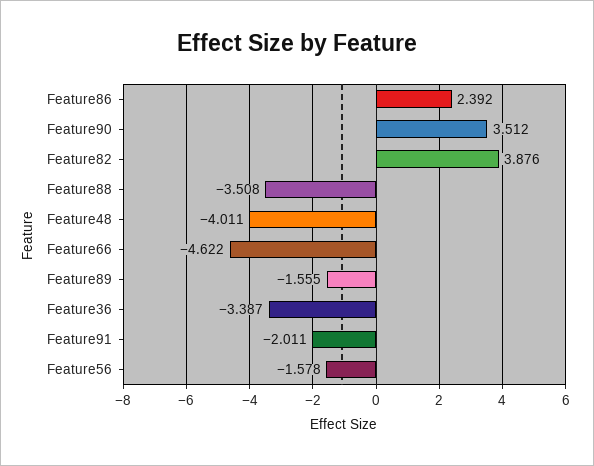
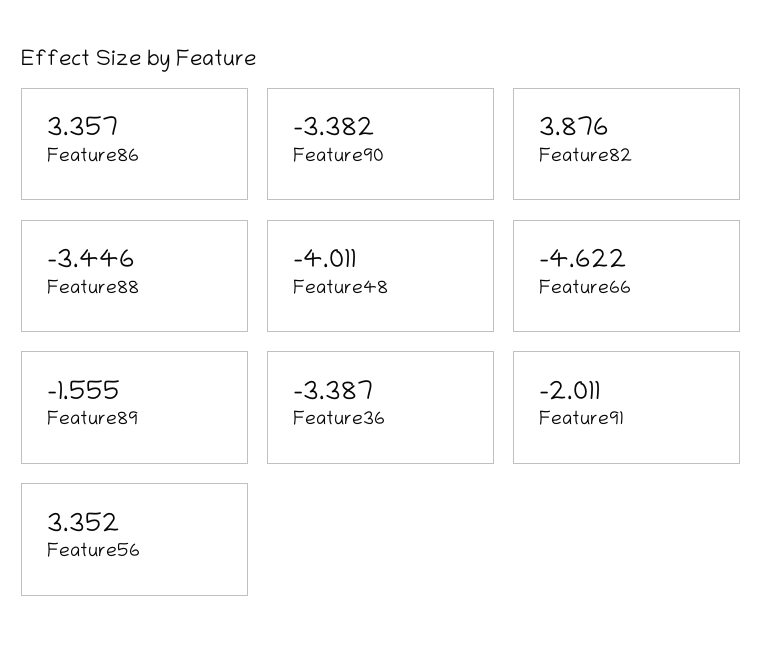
Feature86: 2.392 -> 3.357
Feature90: 3.512 -> -3.382
Feature88: -3.508 -> -3.446
Feature56: -1.578 -> 3.352

